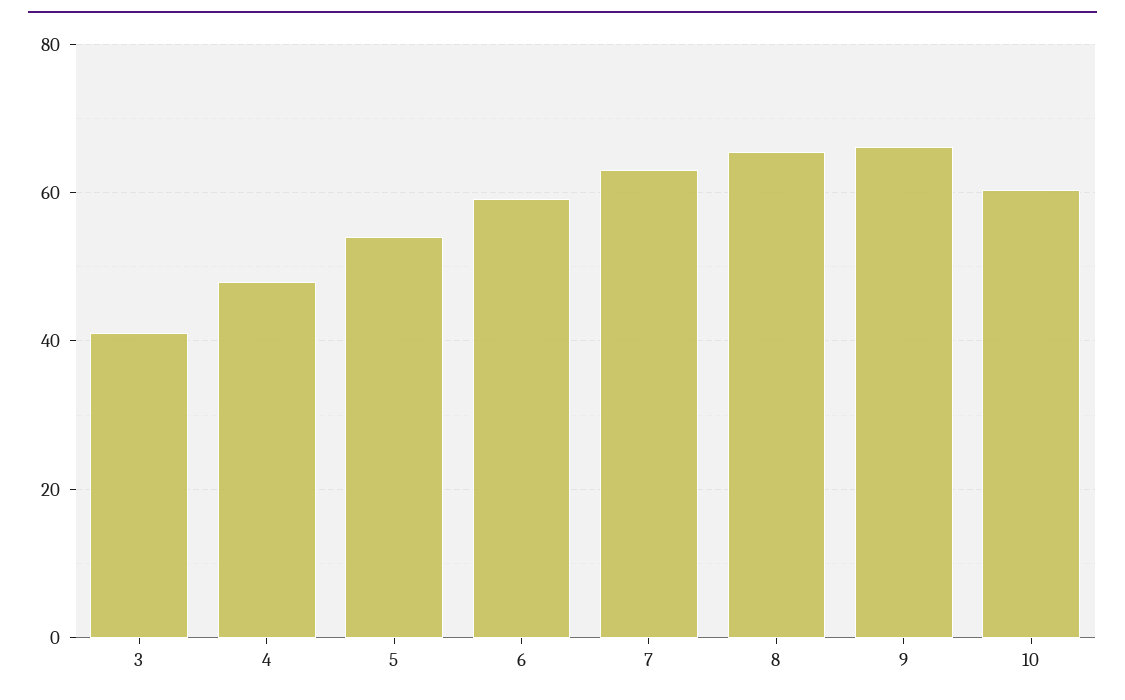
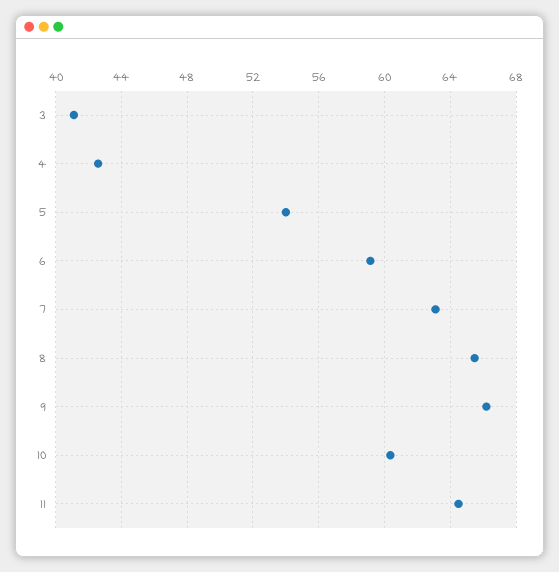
4: 48 -> 42.5
11: none -> 64.5

